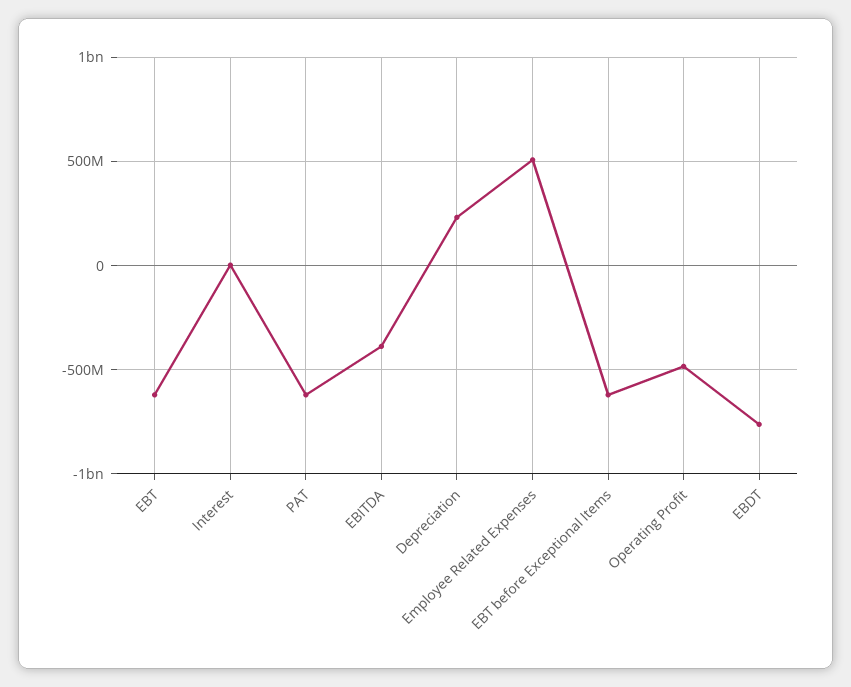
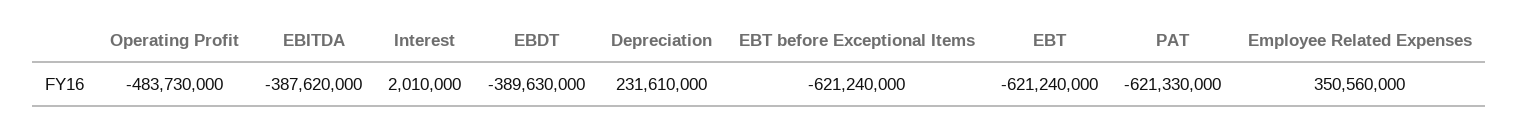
Employee Related Expenses: 500000000 -> 350560000
EBDT: -750000000 -> -389630000

